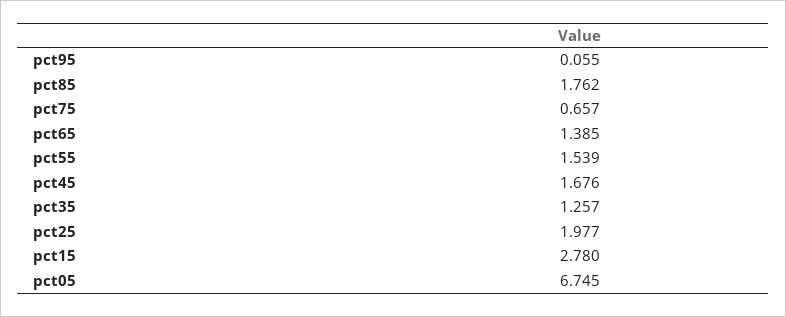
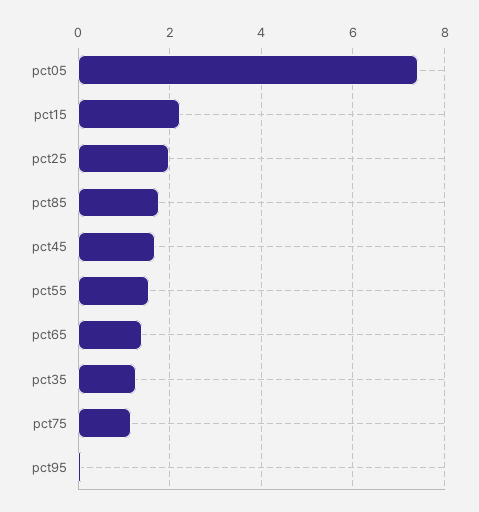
pct75: 0.657 -> 1.2
pct15: 2.78 -> 2.2
pct05: 6.745 -> 7.4

